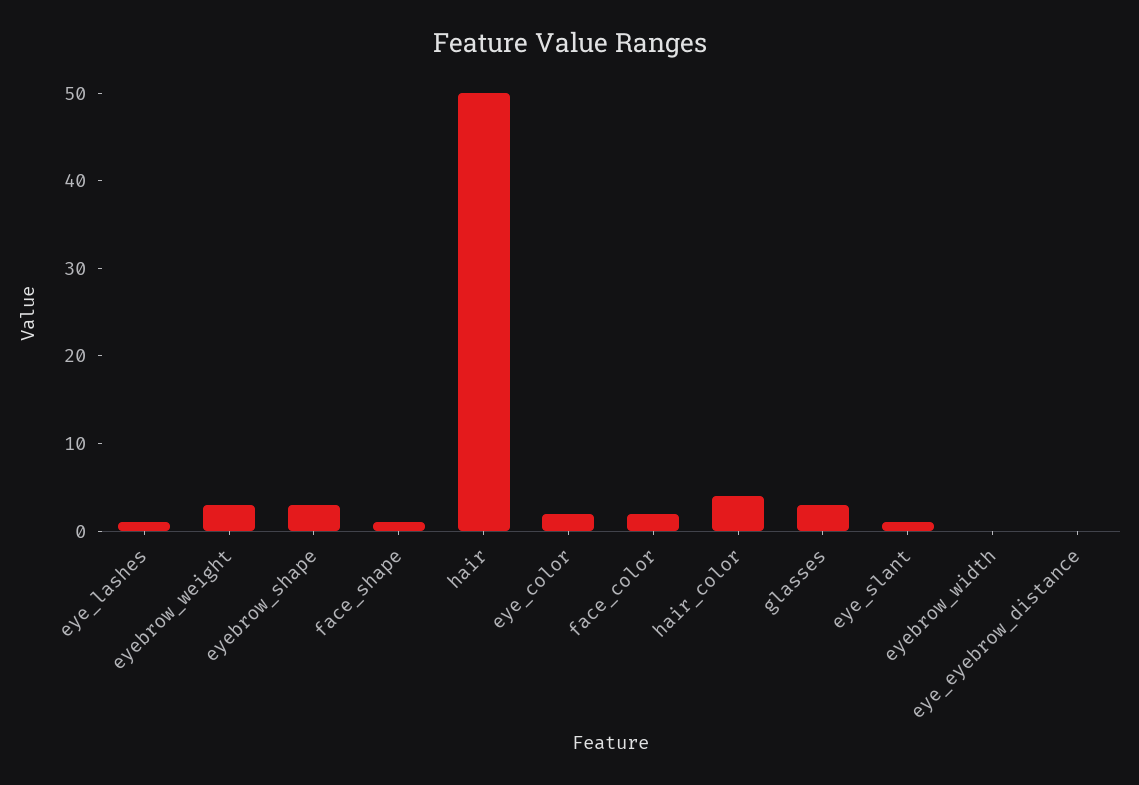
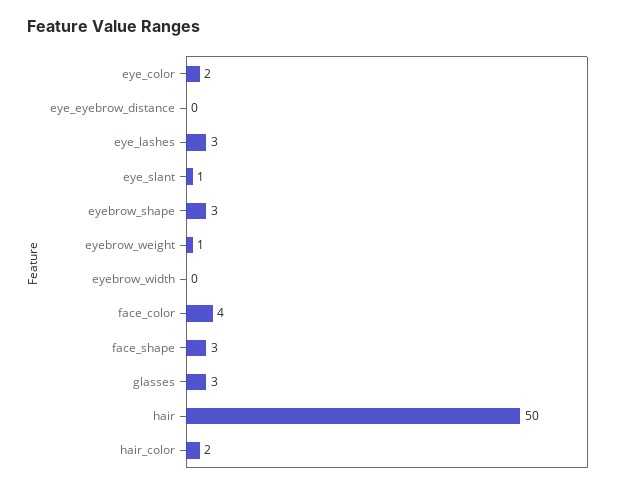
eye_lashes: 1 -> 3
eyebrow_weight: 3 -> 1
face_shape: 1 -> 3
face_color: 2 -> 4
hair_color: 4 -> 2

